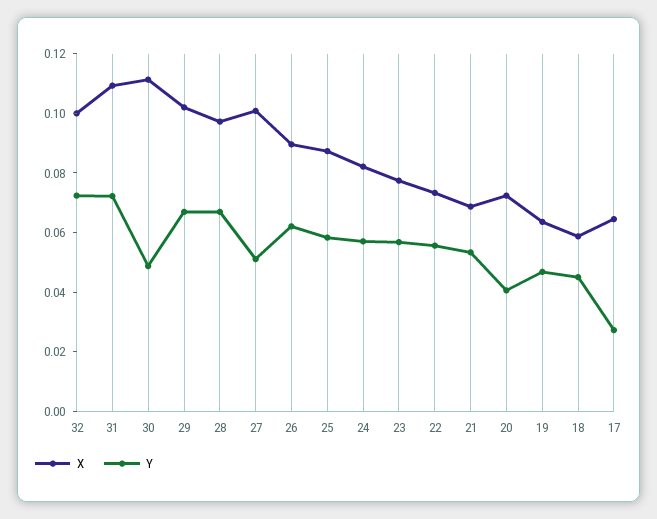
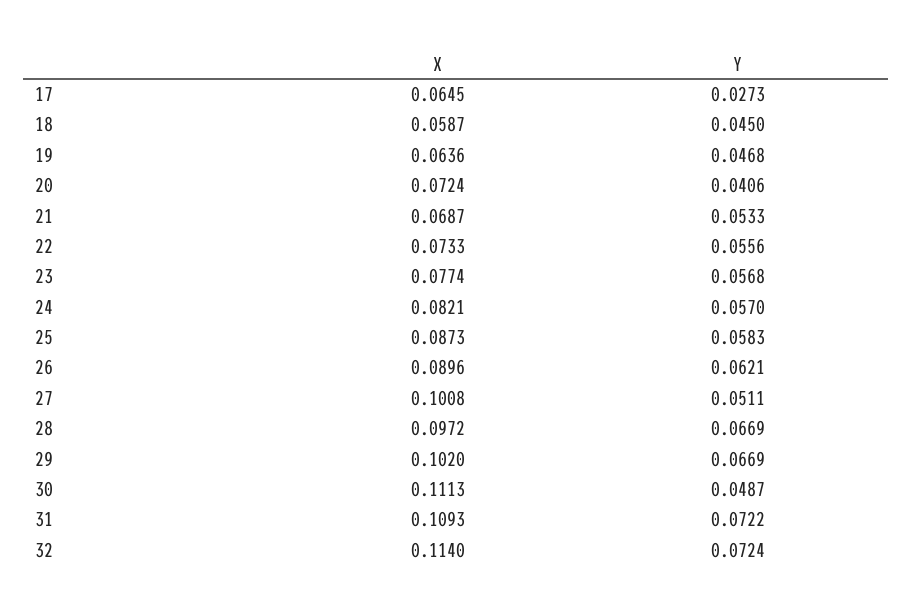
X, 32: 0.1 -> 0.114

